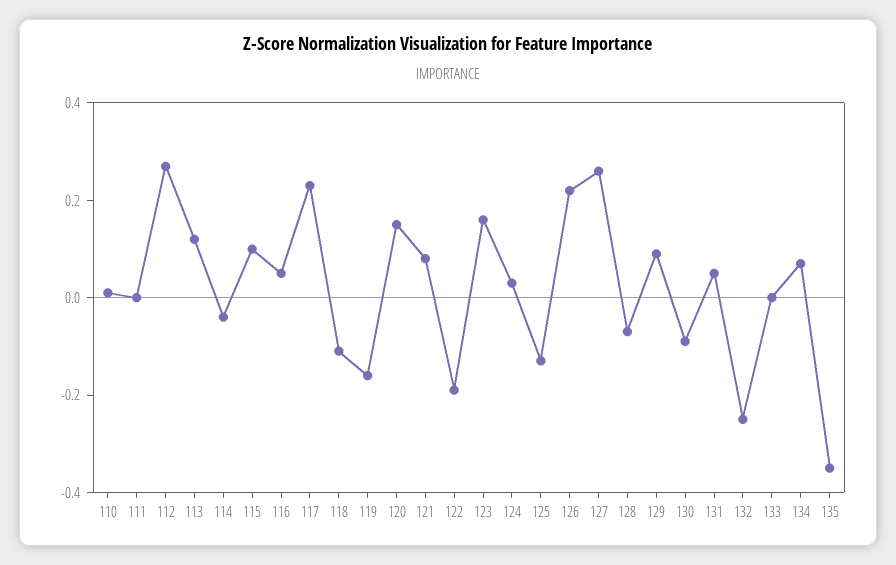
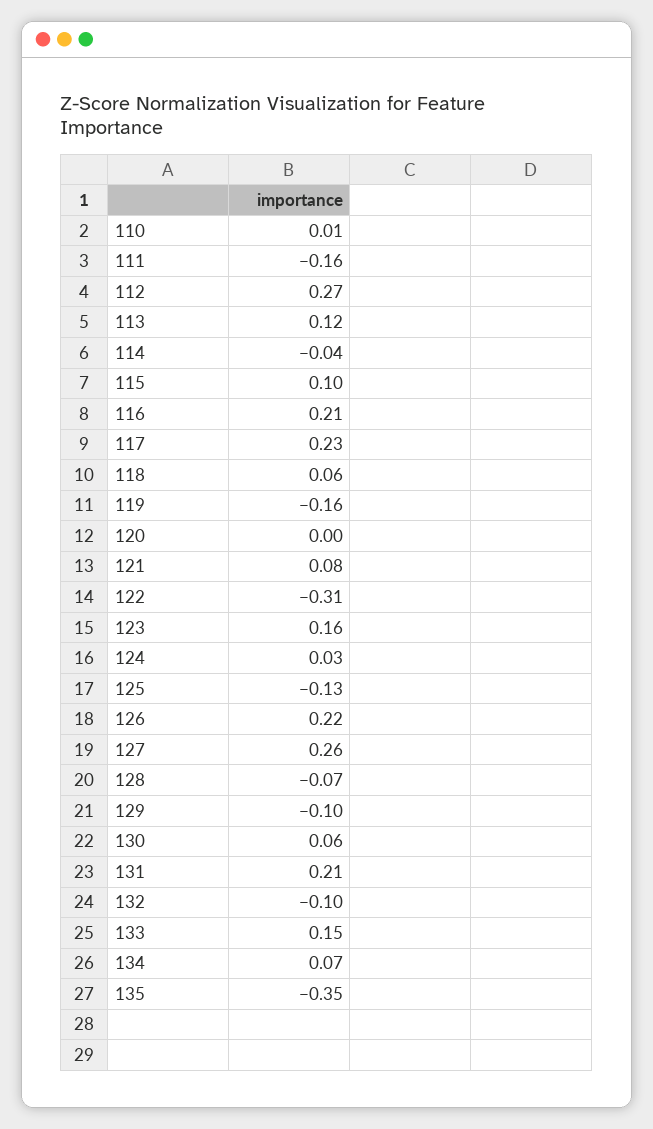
111: 0 -> -0.16
116: 0.05 -> 0.21
118: -0.1 -> 0.06
120: 0.15 -> 0
122: -0.2 -> -0.31
129: 0.1 -> -0.1
130: -0.1 -> 0.06
131: 0.05 -> 0.21
132: -0.25 -> -0.1
133: 0 -> 0.15

